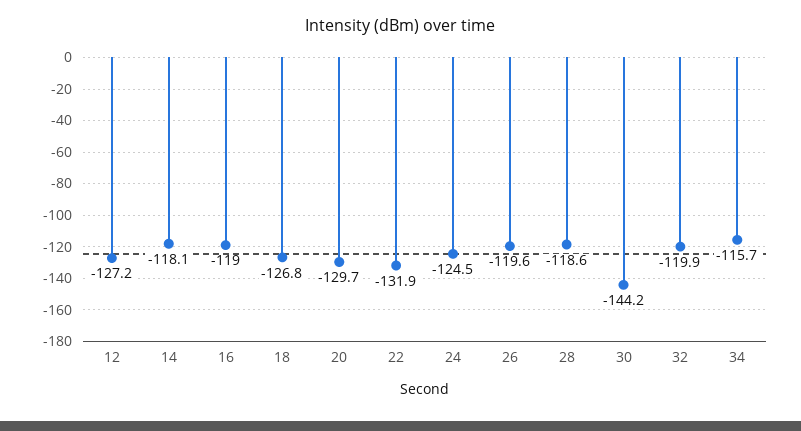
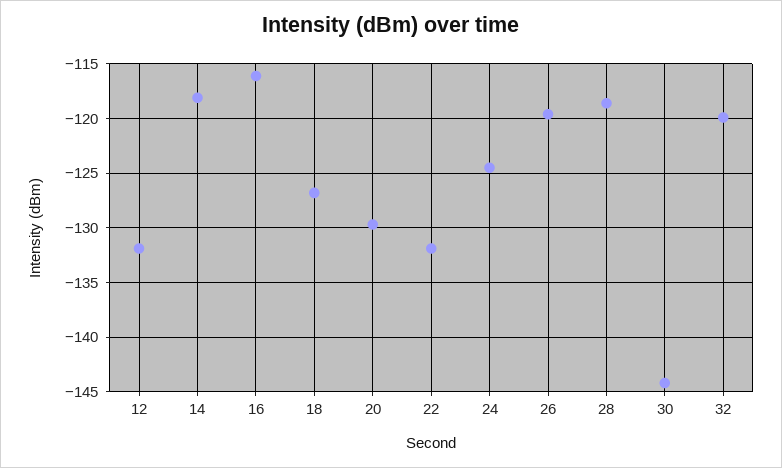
12: -127.2 -> -132
16: -119 -> -116
34: -115.7 -> none

